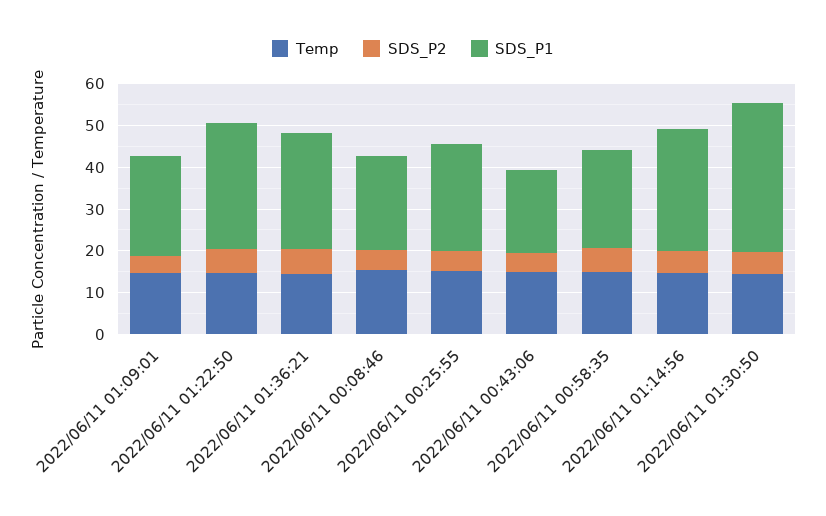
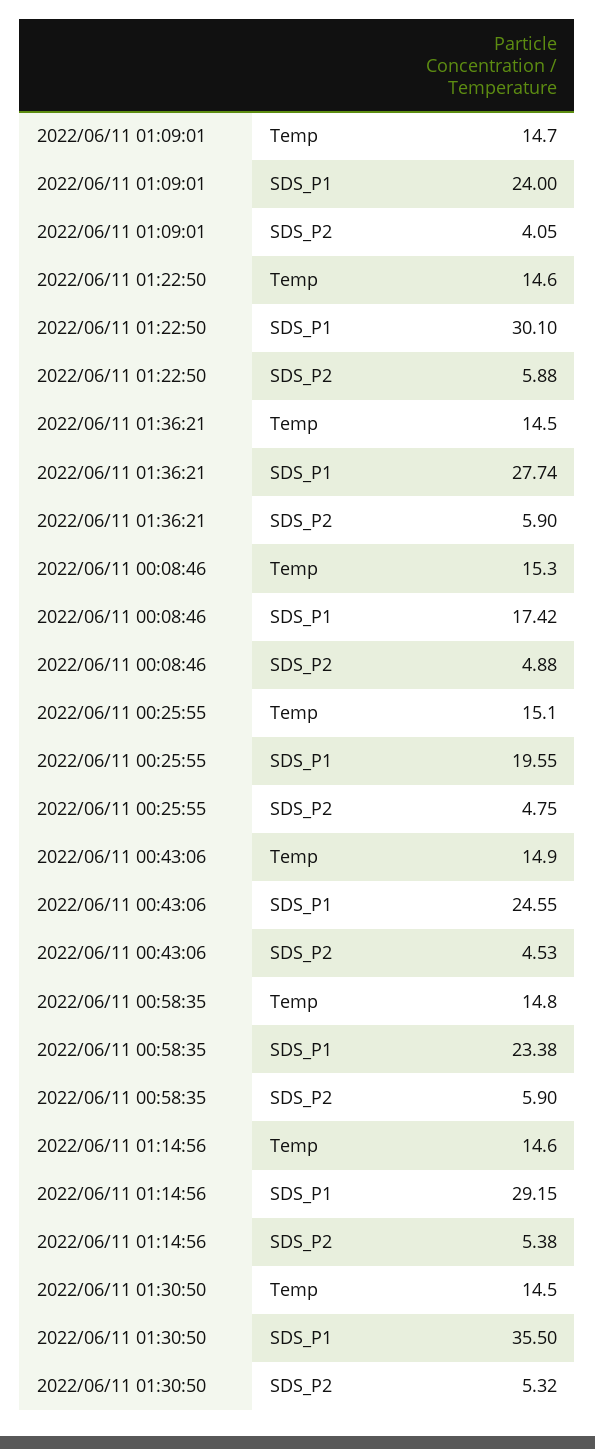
SDS_P1, 2022/06/11 00:08:46: 22 -> 17.42
SDS_P1, 2022/06/11 00:25:55: 26 -> 19.55
SDS_P1, 2022/06/11 00:43:06: 20 -> 24.55

